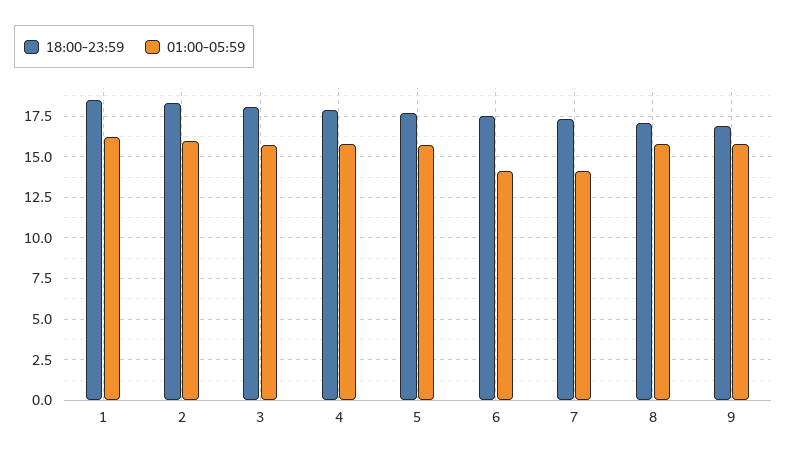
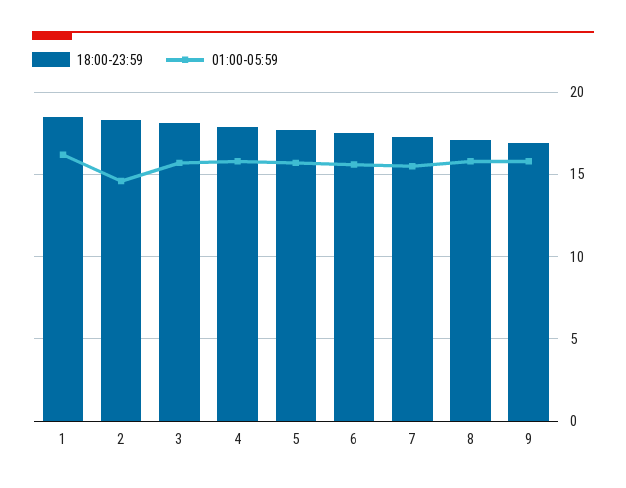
01:00-05:59, 2: 16 -> 14.5
01:00-05:59, 6: 14 -> 15.5
01:00-05:59, 7: 14 -> 15.5

